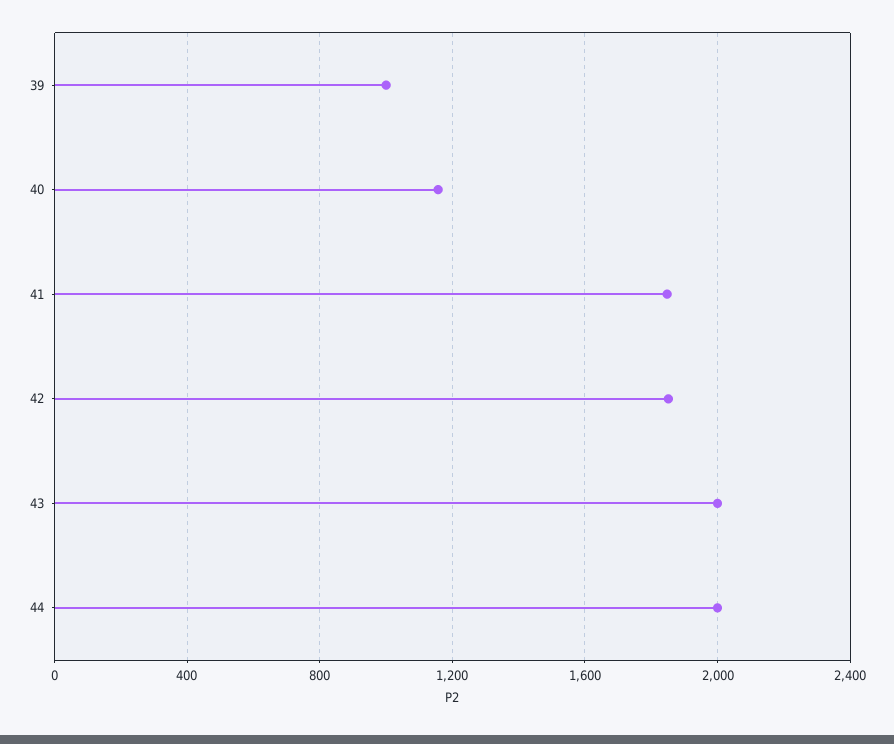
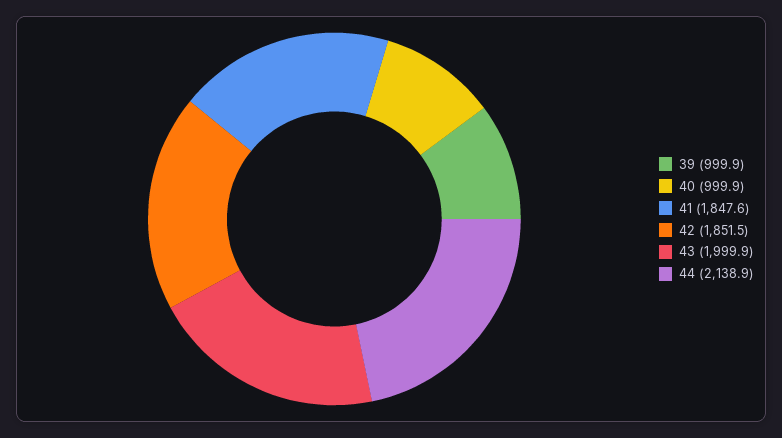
40: 1150 -> 999.9
44: 2000 -> 2138.9

